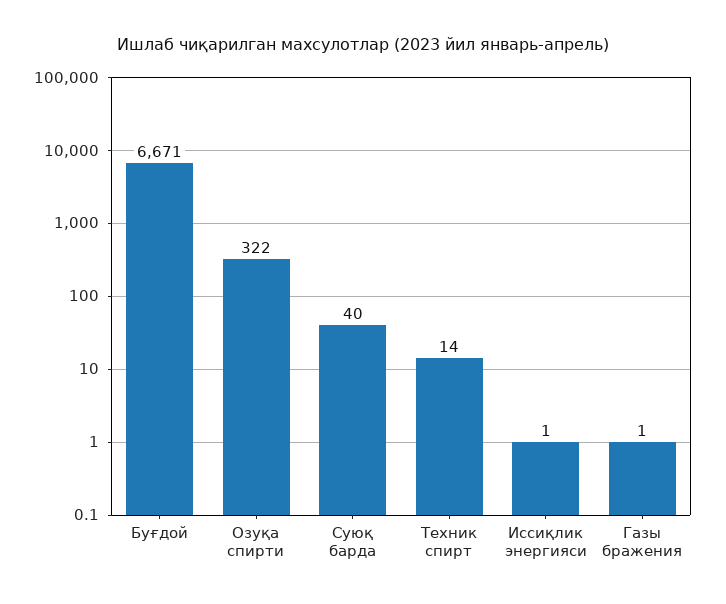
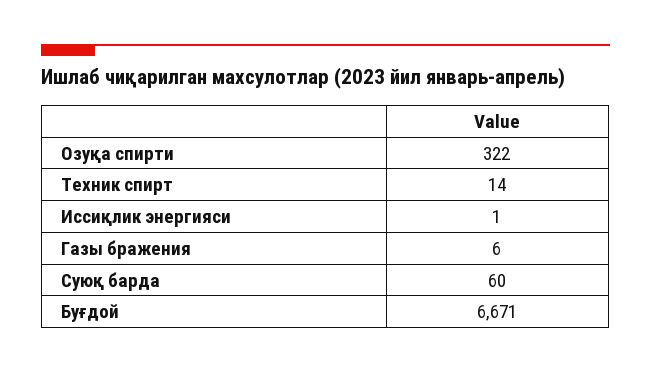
Суюқ барда: 40 -> 60
Газы бражения: 1 -> 6

